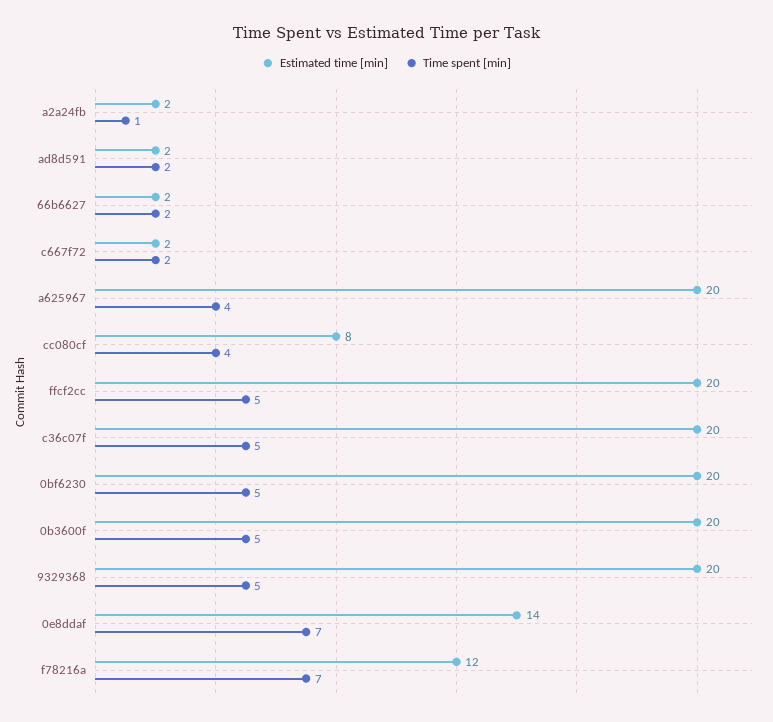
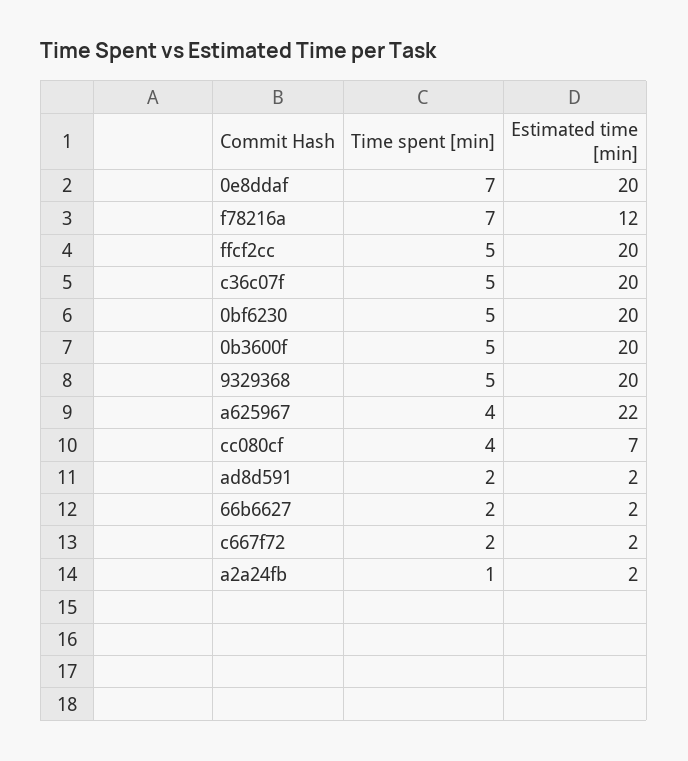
Estimated time [min], a625967: 20 -> 22
Estimated time [min], cc080cf: 8 -> 7
Estimated time [min], 0e8ddaf: 14 -> 20

